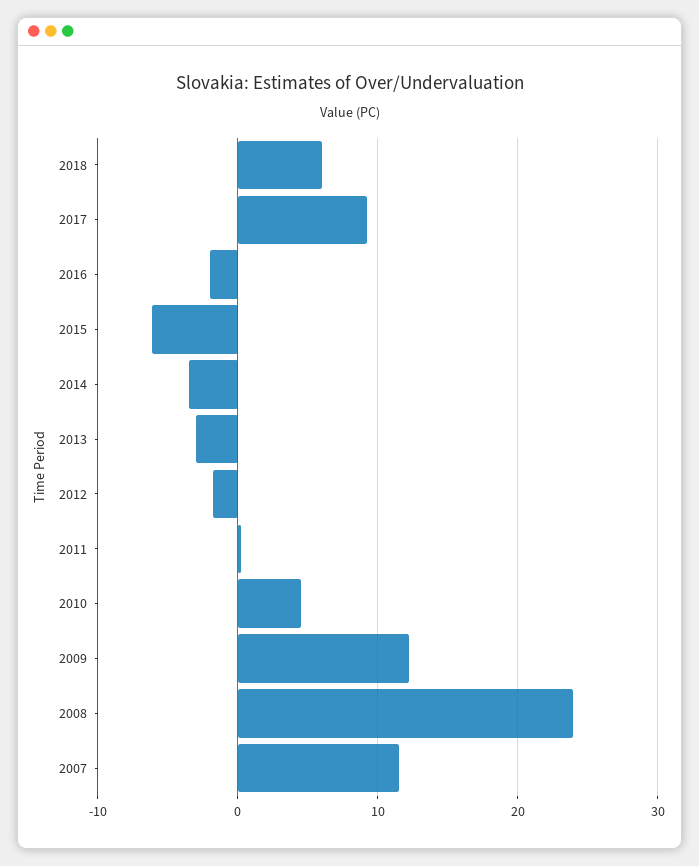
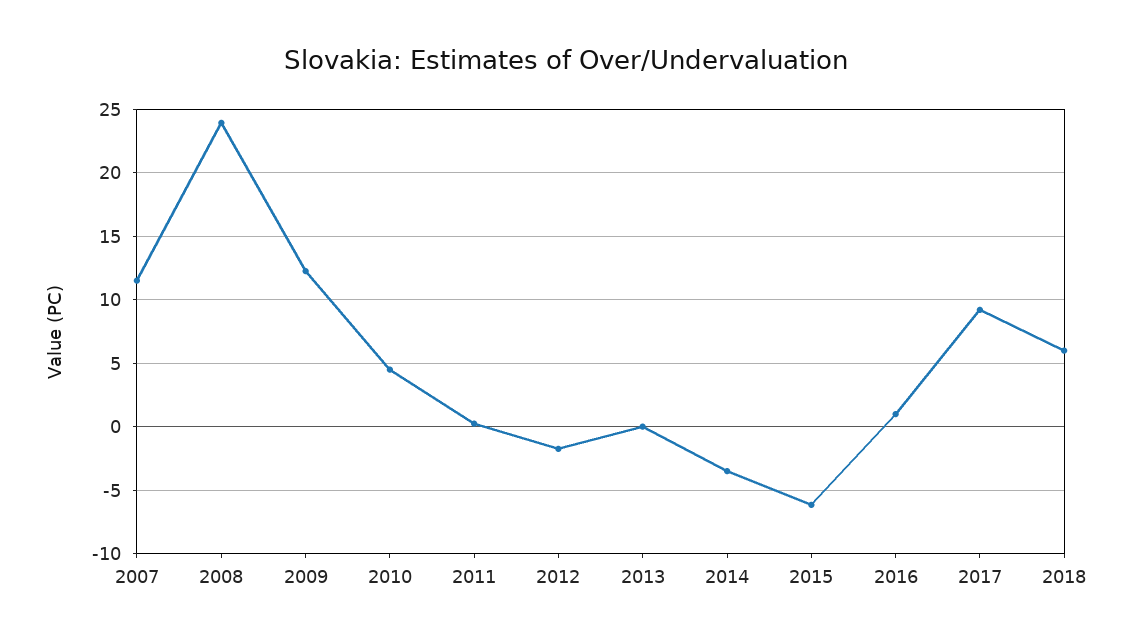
2016: -2 -> 1
2013: -3 -> 0

